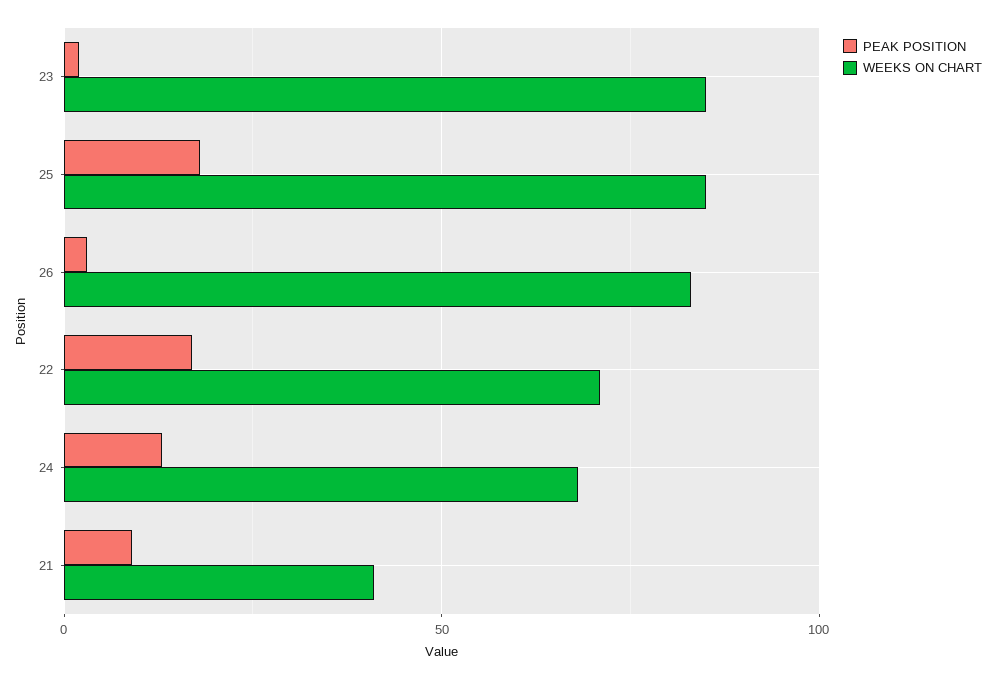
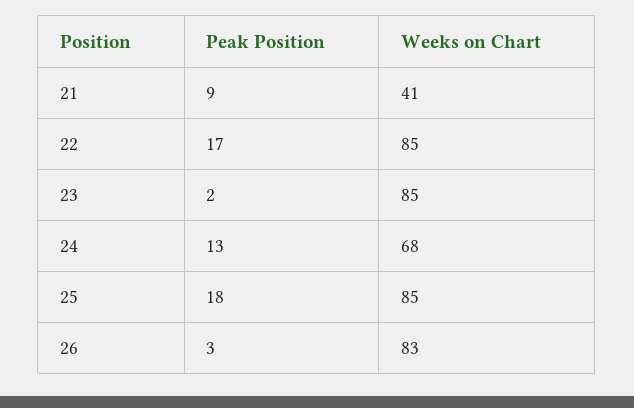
WEEKS ON CHART, 22: 70 -> 85

